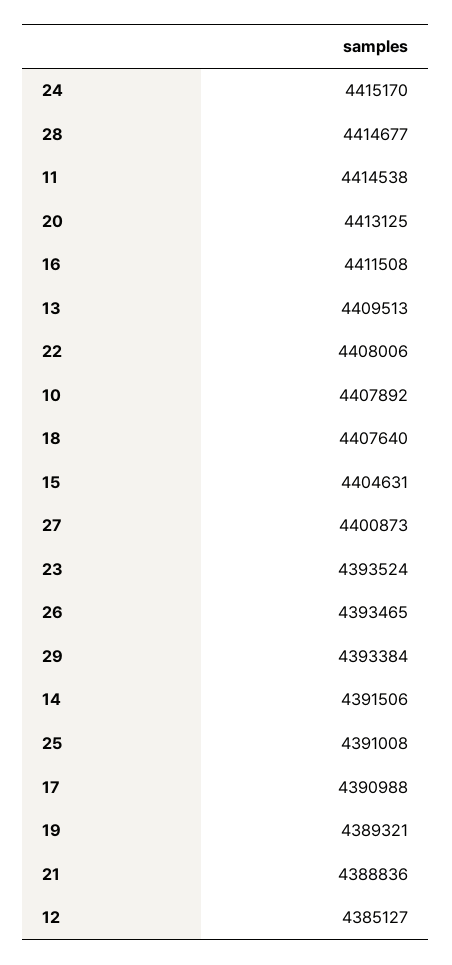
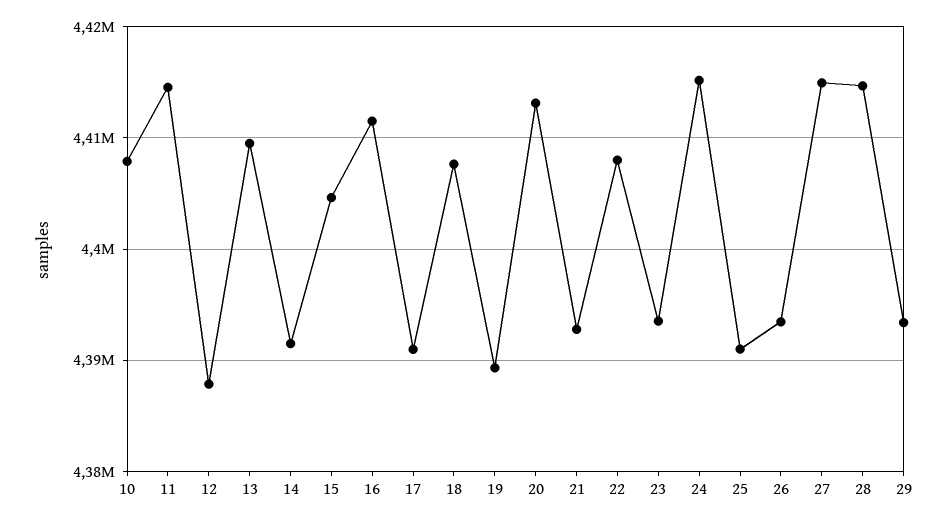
27: 4400873 -> 4415000
21: 4388836 -> 4393000
12: 4385127 -> 4388000

